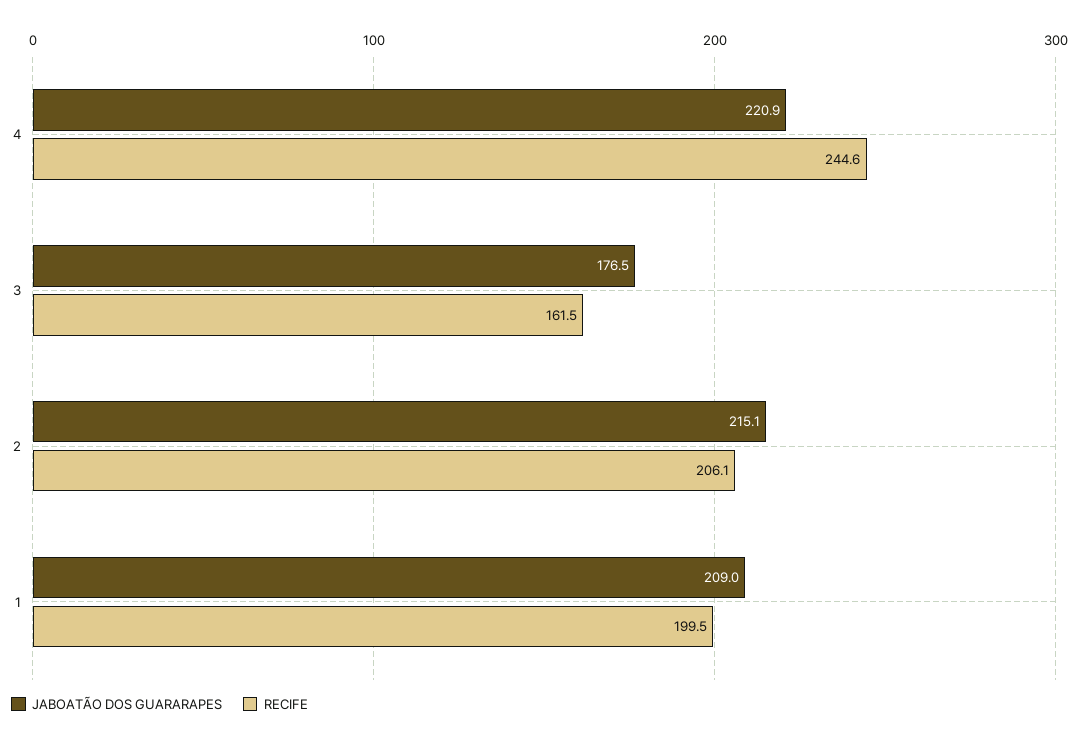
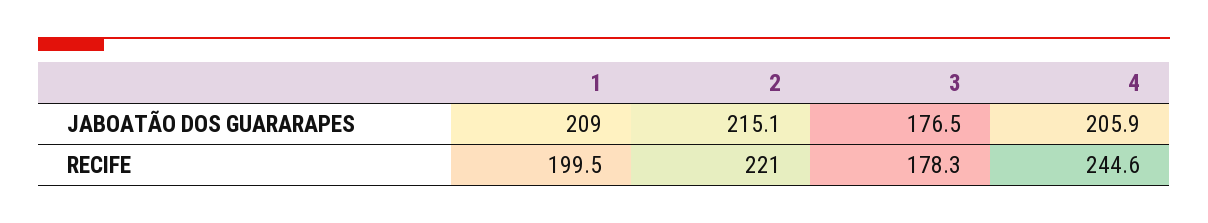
JABOATÃO DOS GUARARAPES, 4: 220.9 -> 205.9
RECIFE, 3: 161.5 -> 178.3
RECIFE, 2: 206.1 -> 221

